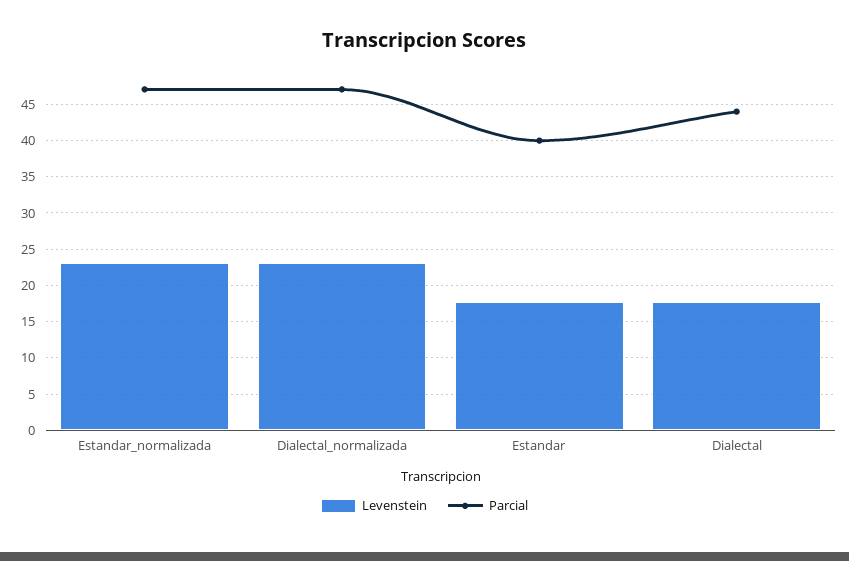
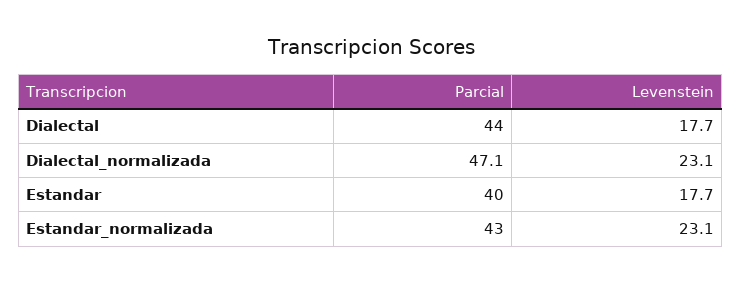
Parcial, Estandar_normalizada: 47 -> 43

